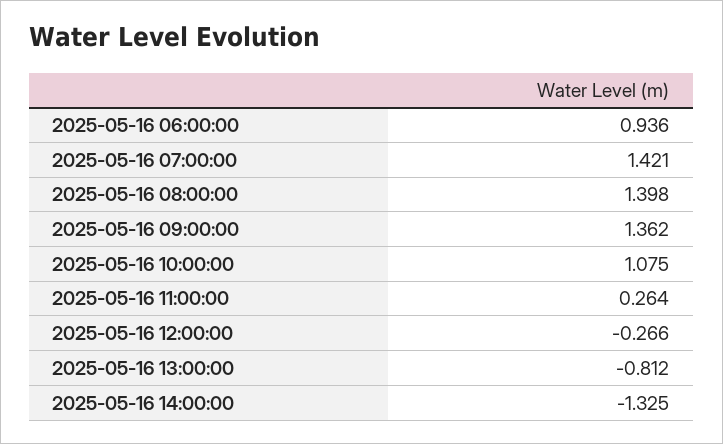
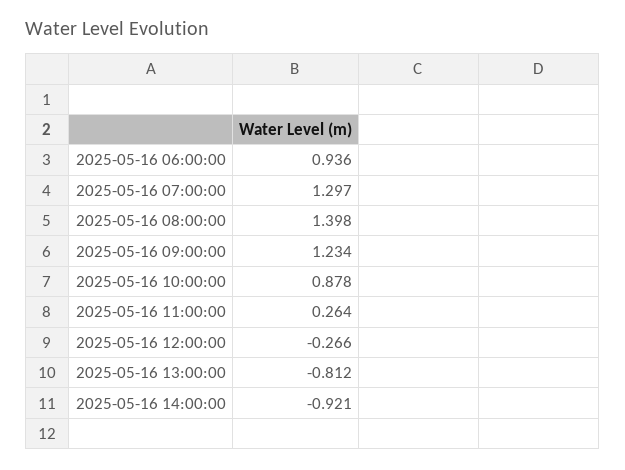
2025-05-16 07:00:00: 1.421 -> 1.297
2025-05-16 09:00:00: 1.362 -> 1.234
2025-05-16 10:00:00: 1.075 -> 0.878
2025-05-16 14:00:00: -1.325 -> -0.921

